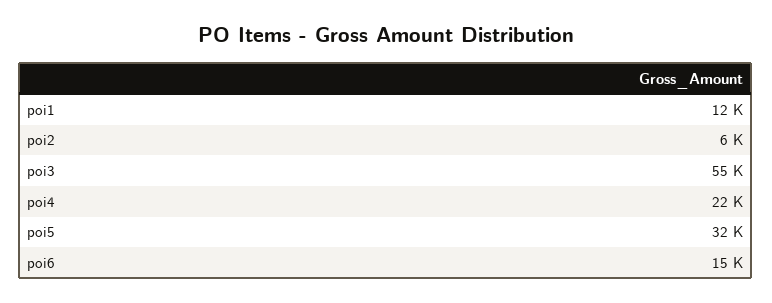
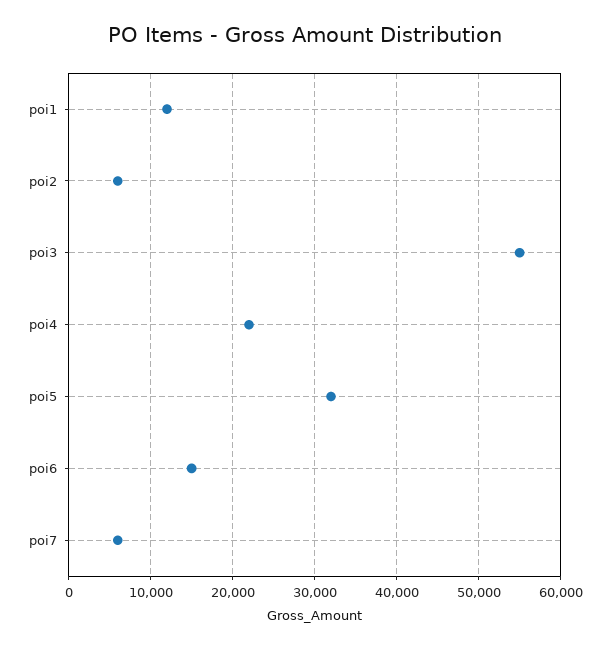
poi7: none -> 6000

